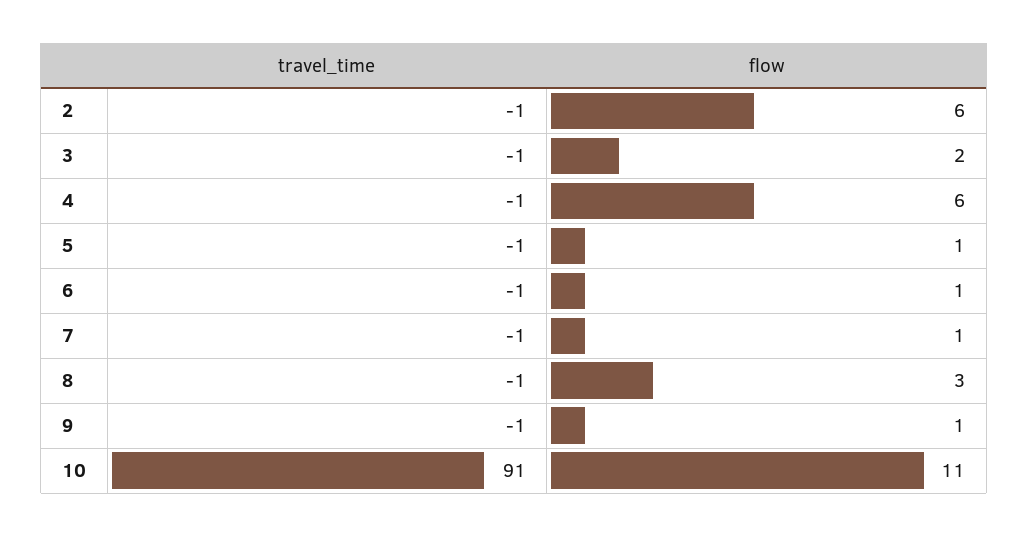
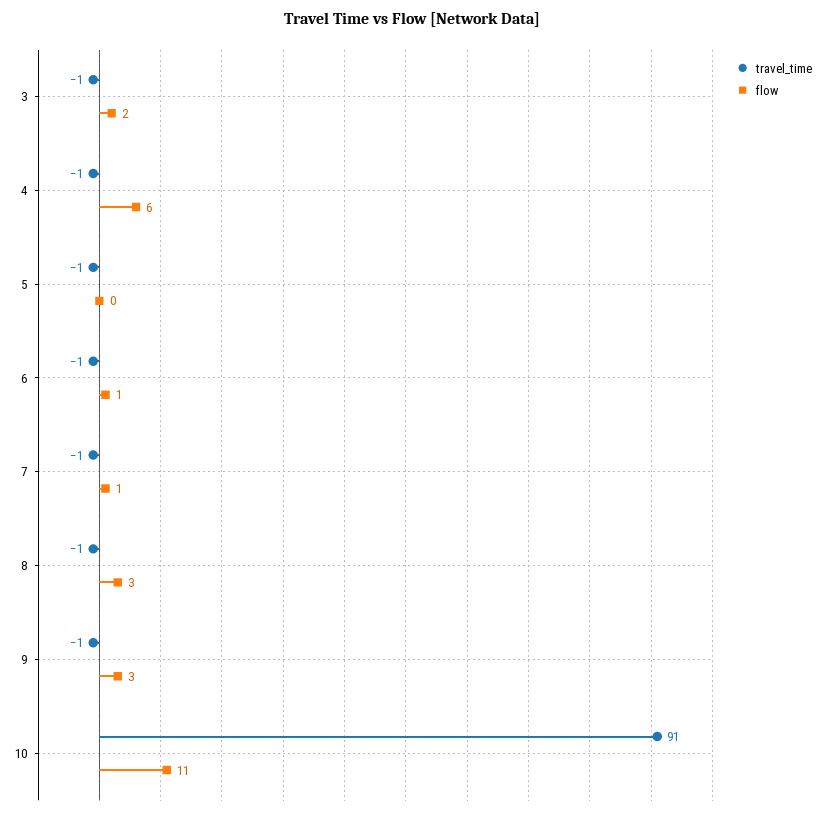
travel_time, 2: -1 -> none
flow, 2: 6 -> none
flow, 5: 1 -> 0
flow, 9: 1 -> 3

